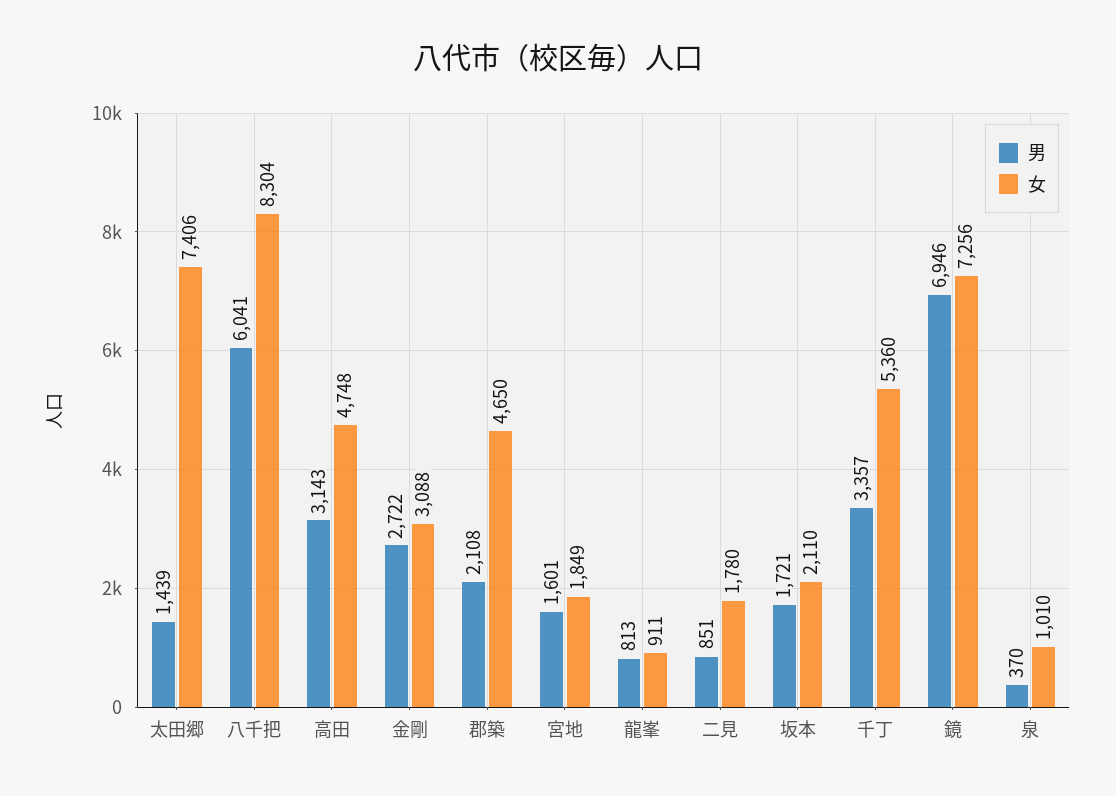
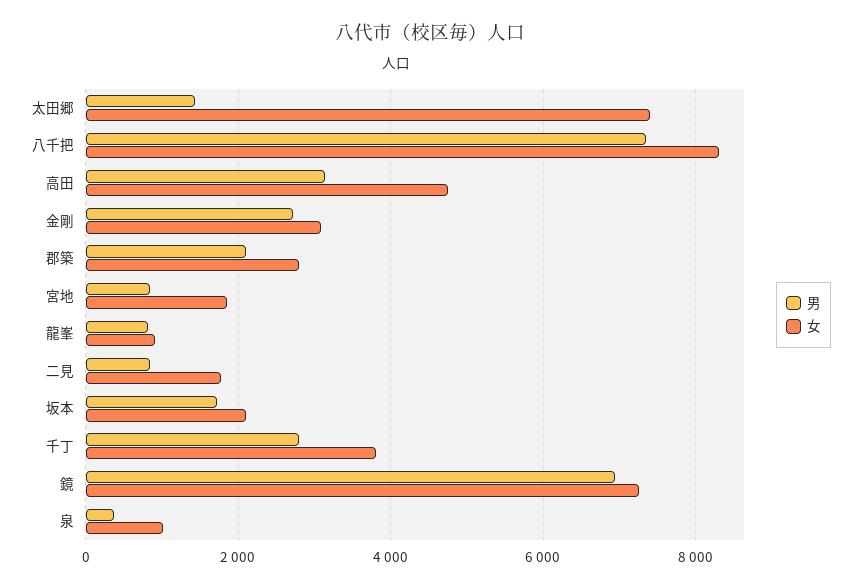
男, 八千把: 6041 -> 7400
女, 郡築: 4650 -> 2800
男, 宮地: 1601 -> 800
男, 千丁: 3357 -> 2800
女, 千丁: 5360 -> 3800

